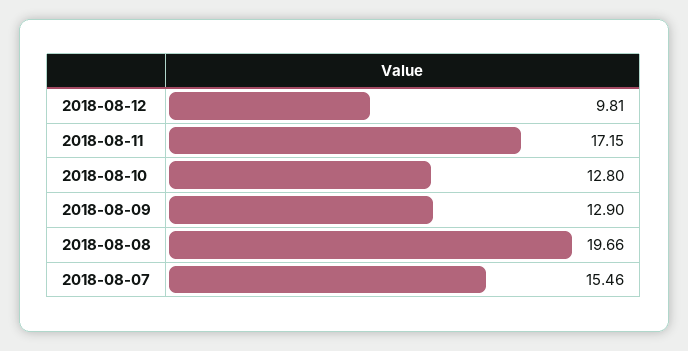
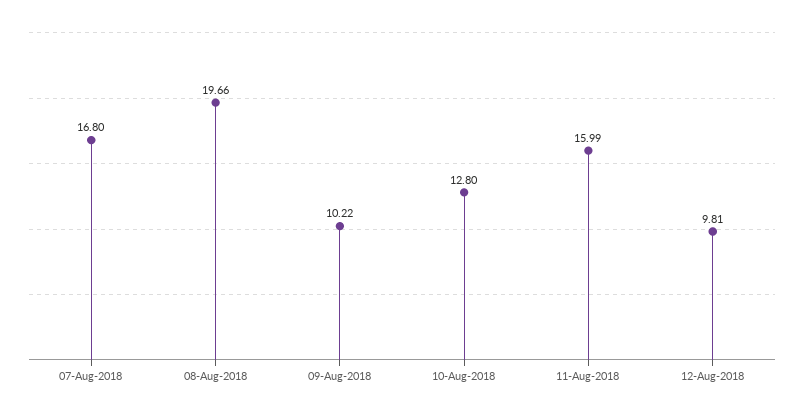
2018-08-11: 17.15 -> 15.99
2018-08-09: 12.9 -> 10.22
2018-08-07: 15.46 -> 16.8

